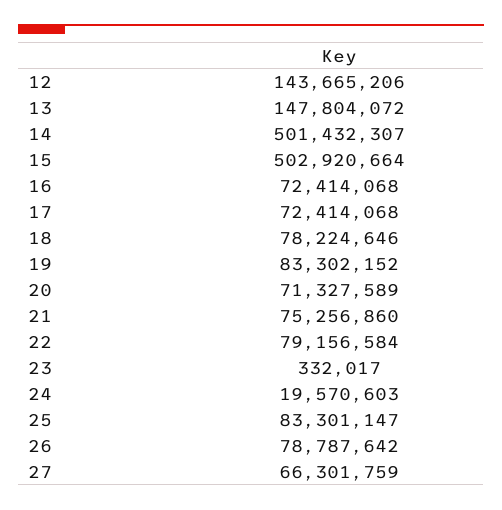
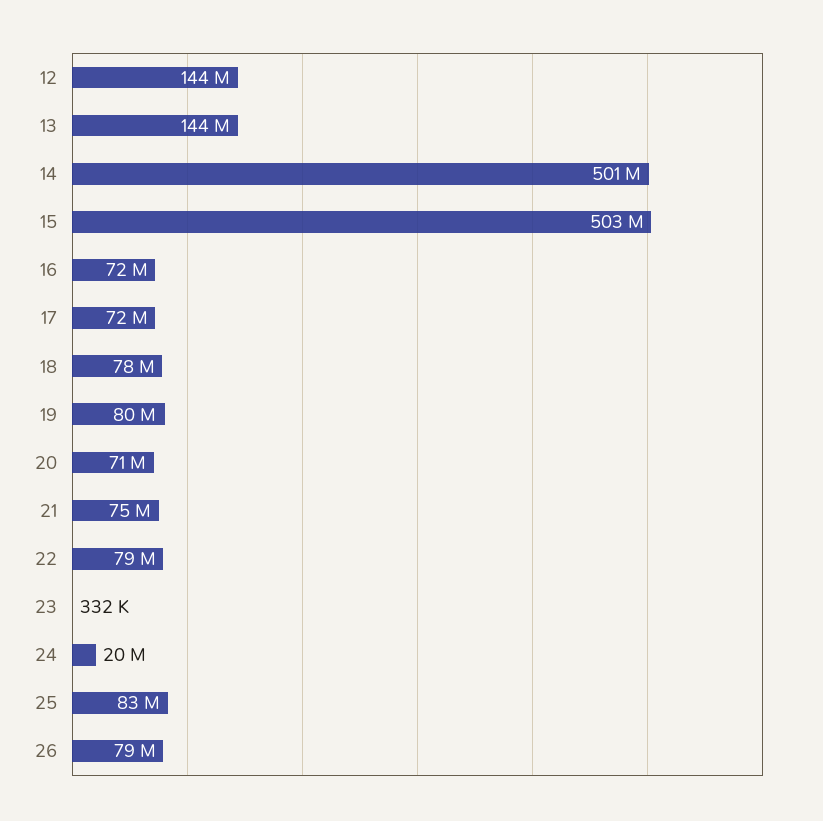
13: 147804072 -> 144000000
19: 83302152 -> 80000000
27: 66301759 -> none

